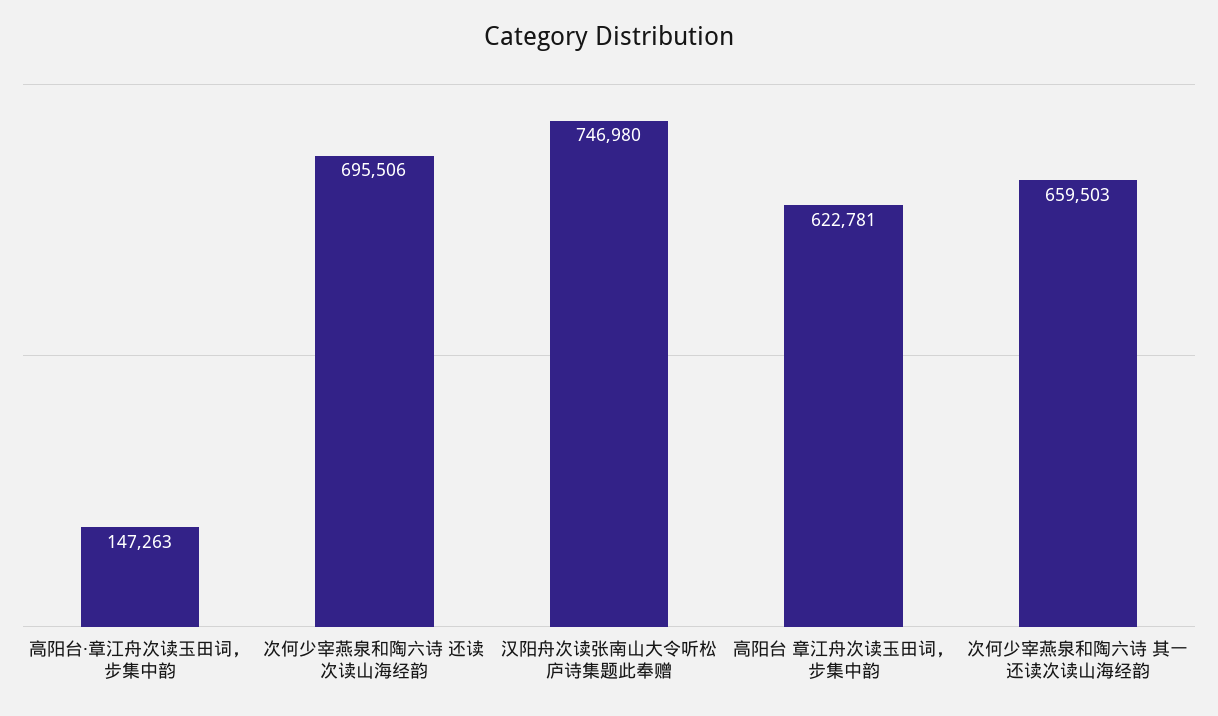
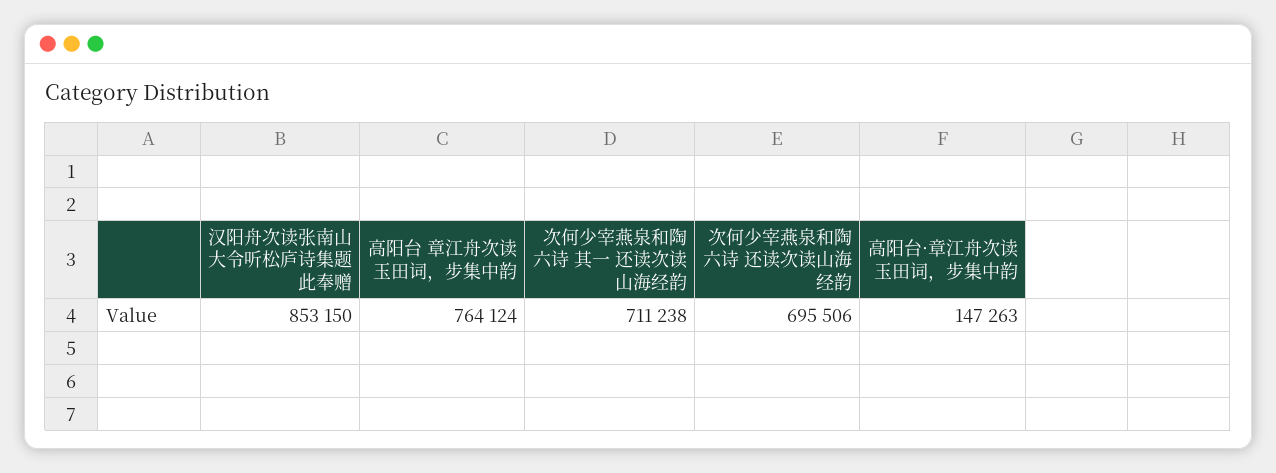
汉阳舟次读张南山大令听松庐诗集题此奉赠: 746980 -> 853150
高阳台 章江舟次读玉田词，步集中韵: 622781 -> 764124
次何少宰燕泉和陶六诗 其一 还读次读山海经韵: 659503 -> 711238

